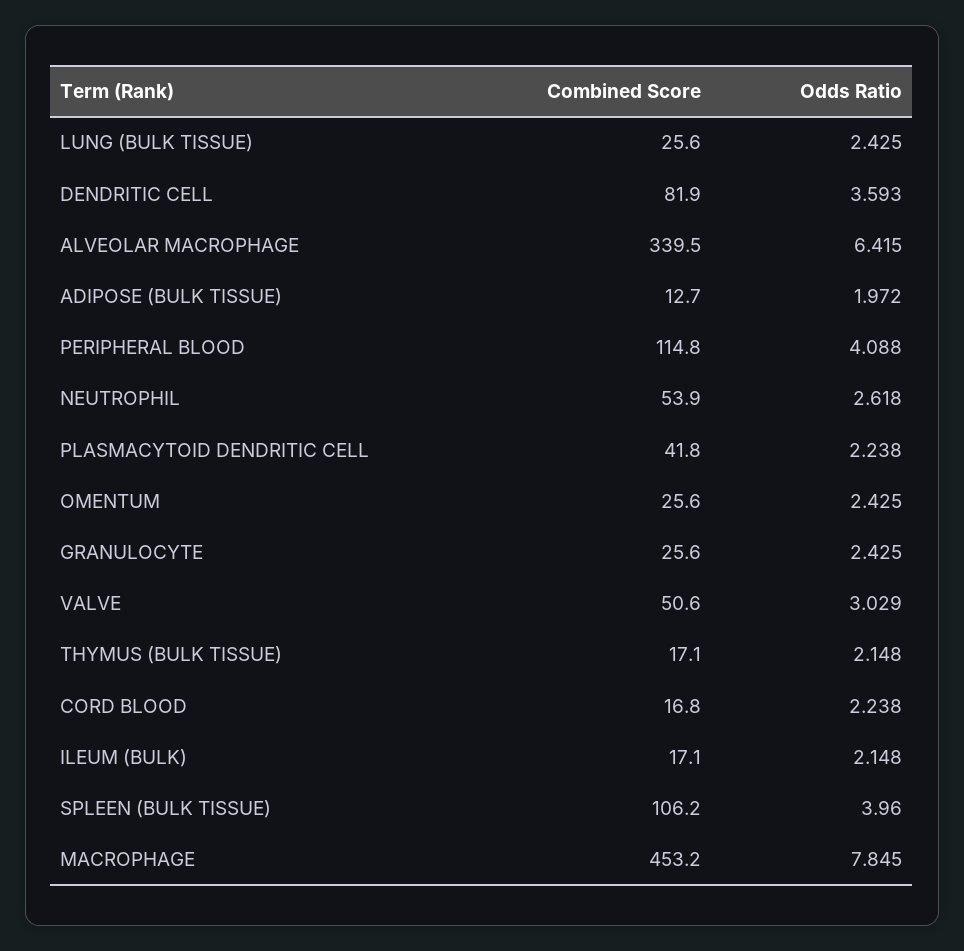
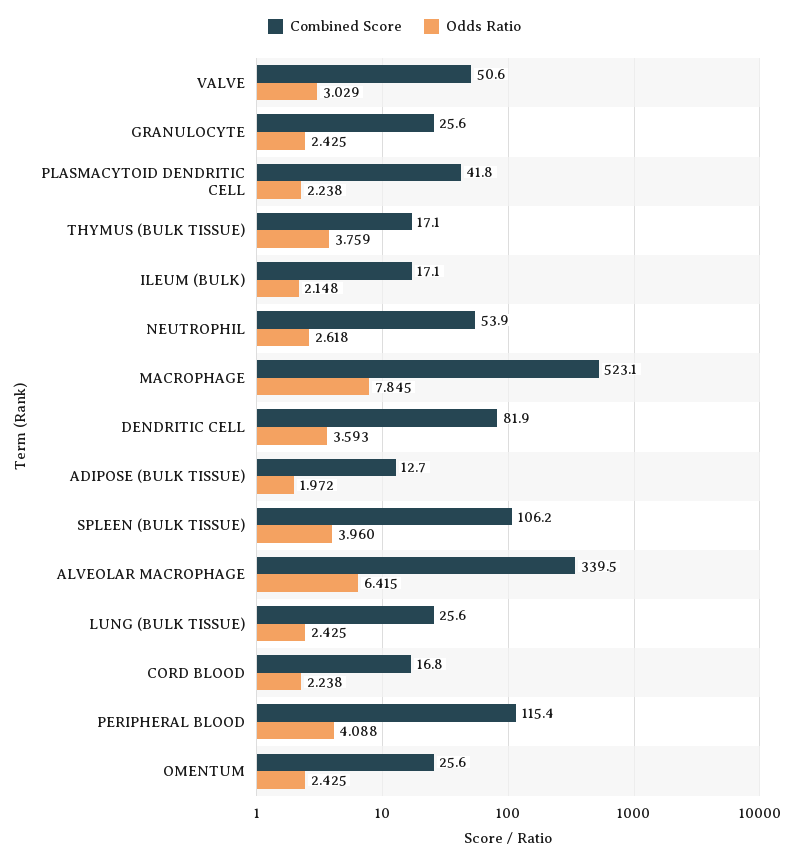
Combined Score, PERIPHERAL BLOOD: 114.8 -> 115.4
Odds Ratio, THYMUS (BULK TISSUE): 2.148 -> 3.759
Combined Score, MACROPHAGE: 453.2 -> 523.1

